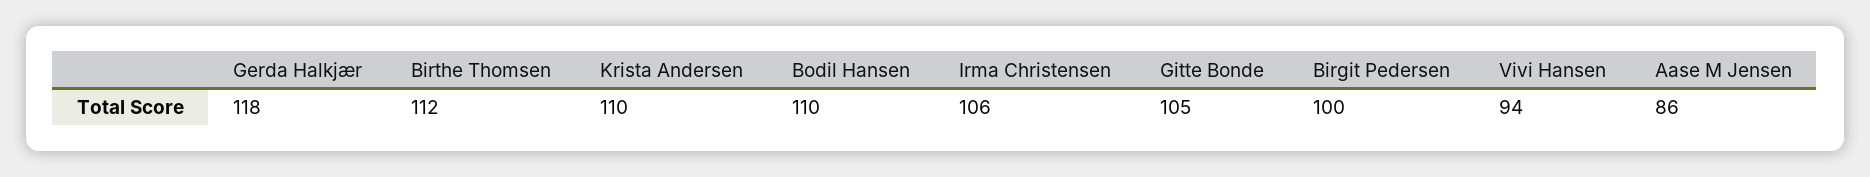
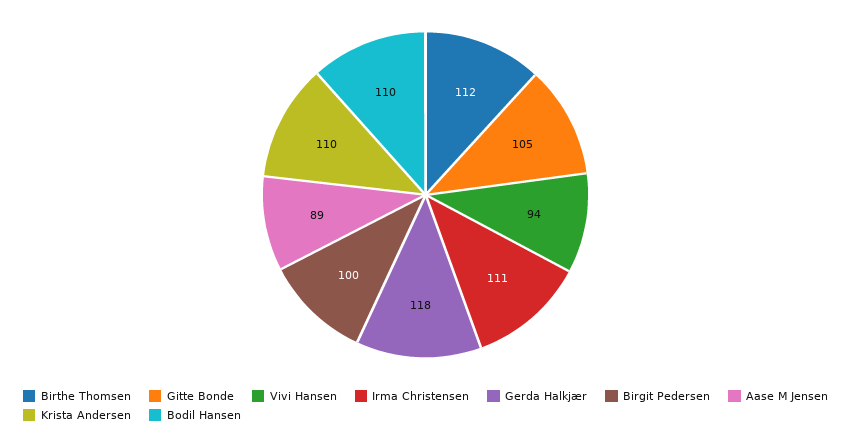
Irma Christensen: 106 -> 111
Aase M Jensen: 86 -> 89

